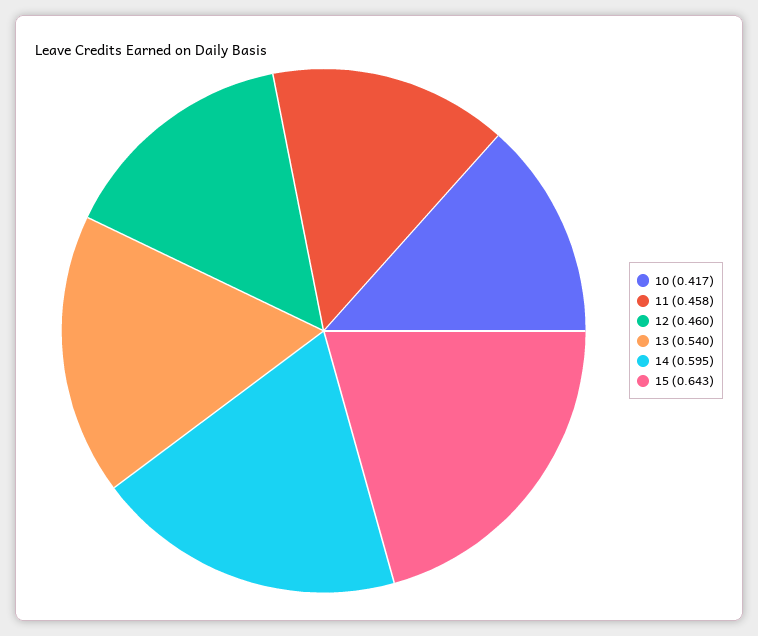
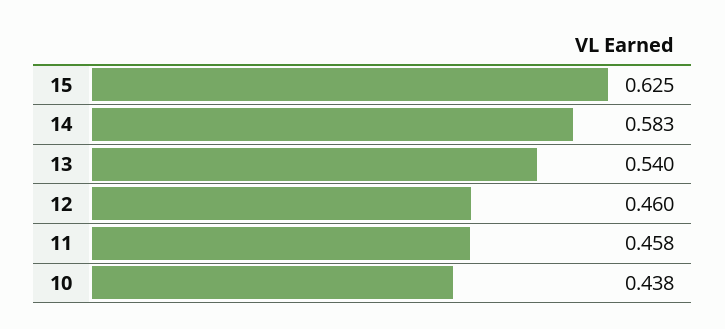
10: 0.417 -> 0.438
14: 0.595 -> 0.583
15: 0.643 -> 0.625

